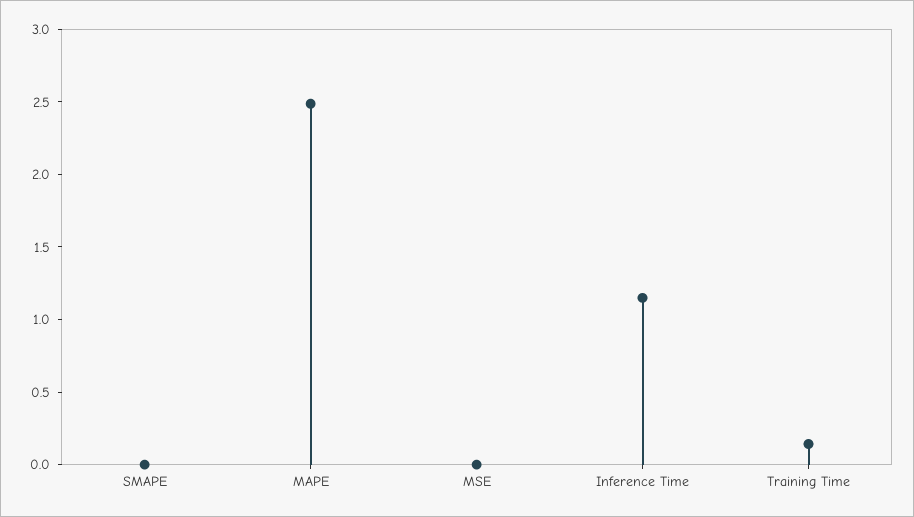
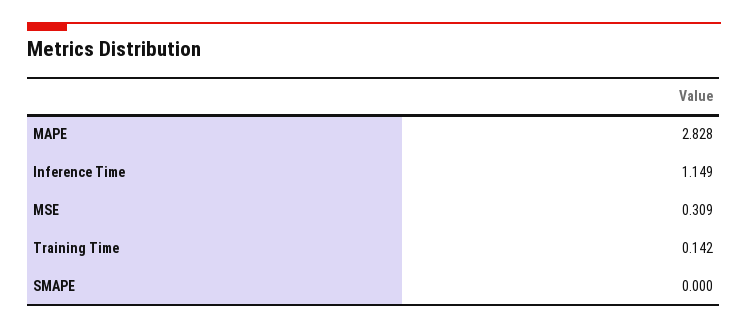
MAPE: 2.5 -> 2.828
MSE: 0 -> 0.309

